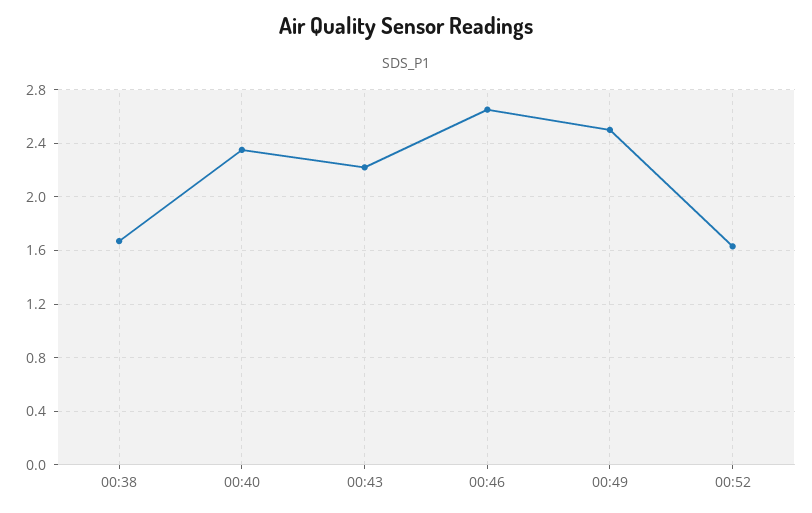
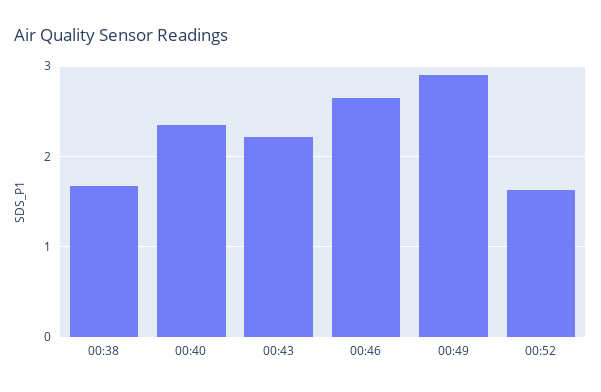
00:49: 2.5 -> 2.9

